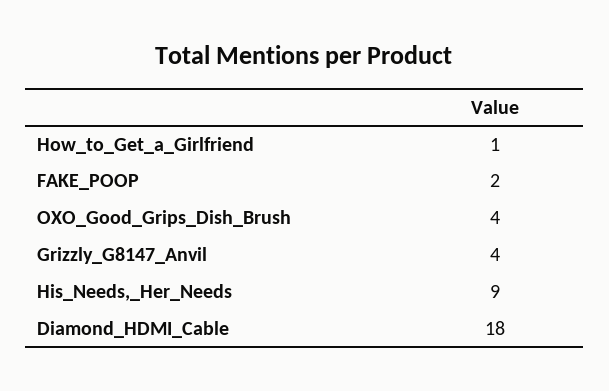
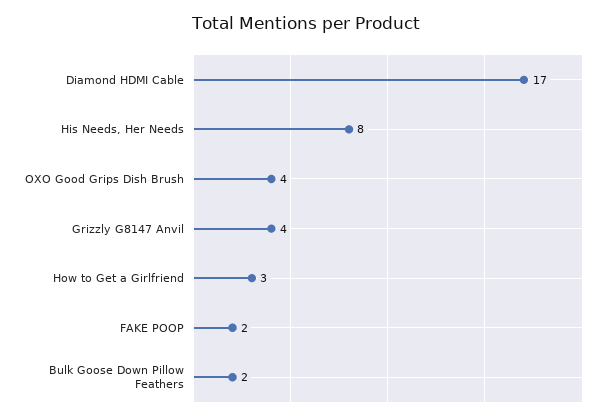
How_to_Get_a_Girlfriend: 1 -> 3
His_Needs,_Her_Needs: 9 -> 8
Diamond_HDMI_Cable: 18 -> 17
Bulk Goose Down Pillow Feathers: none -> 2

